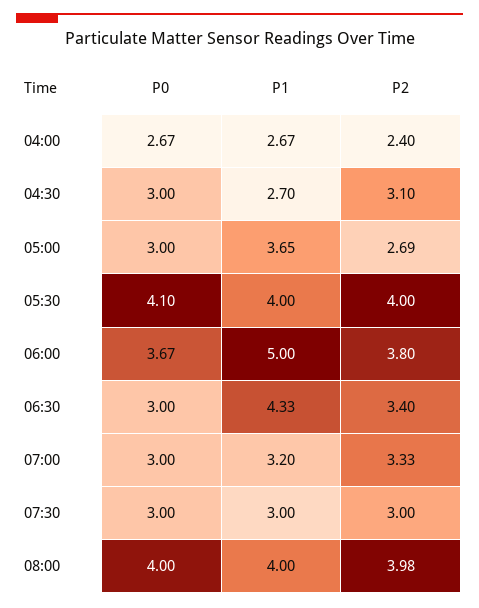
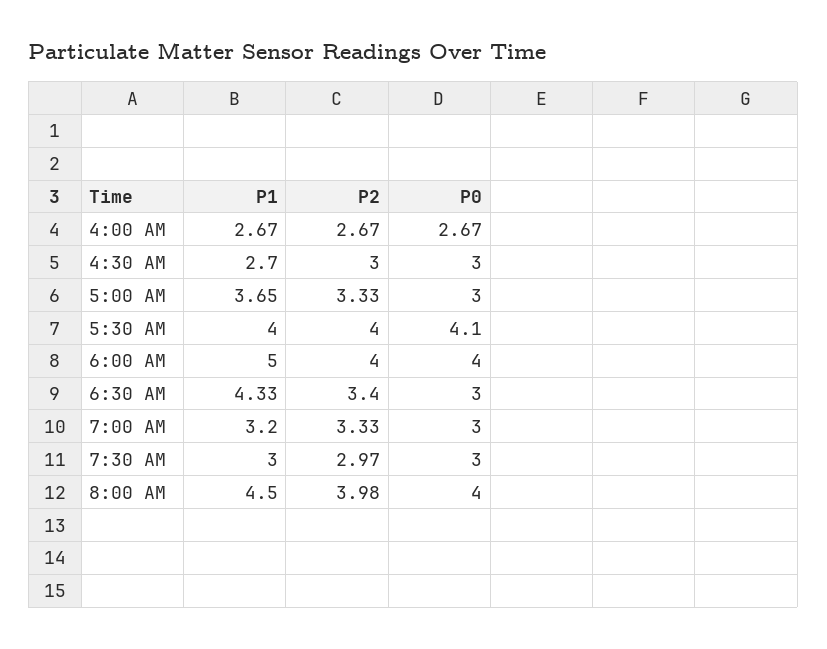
P2, 04:00: 2.4 -> 2.67
P2, 04:30: 3.1 -> 3
P2, 05:00: 2.69 -> 3.33
P0, 06:00: 3.67 -> 4
P2, 06:00: 3.8 -> 4
P2, 07:30: 3 -> 2.97
P1, 08:00: 4 -> 4.5

